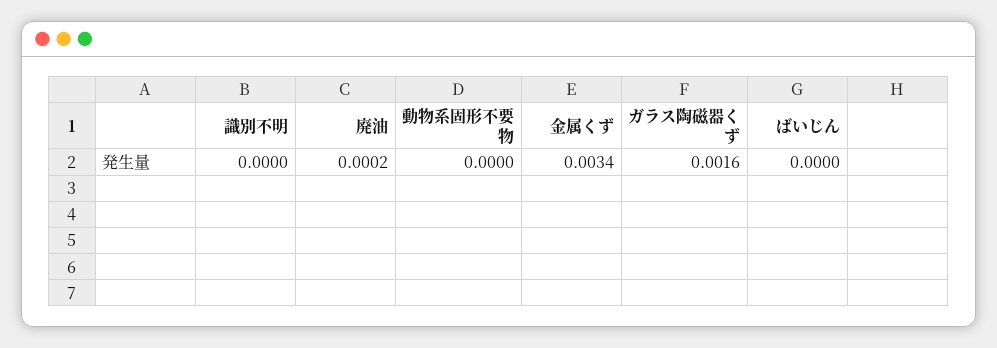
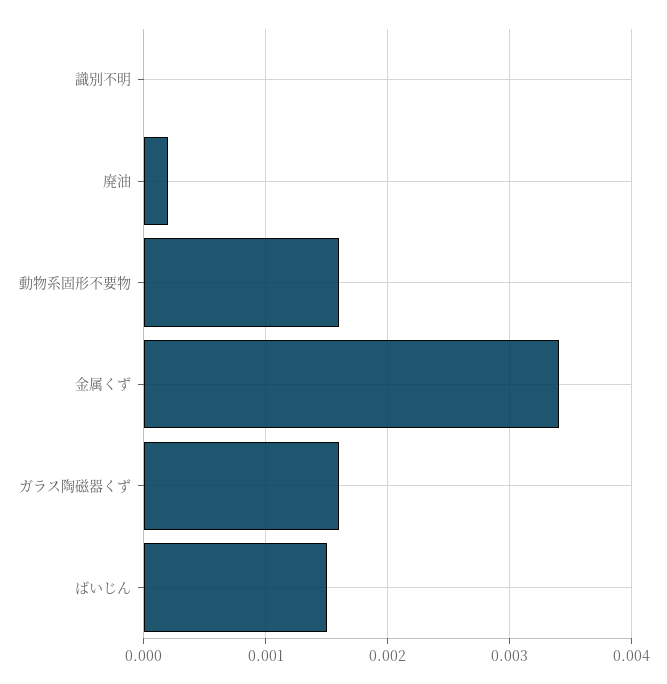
動物系固形不要物: 0 -> 0.0016
ばいじん: 0 -> 0.0015

